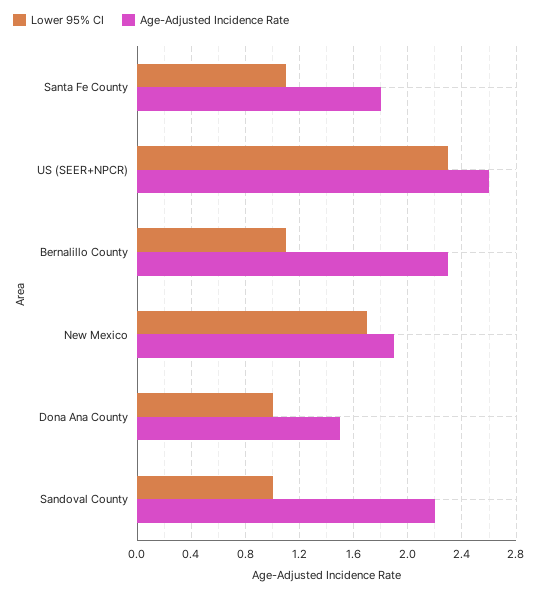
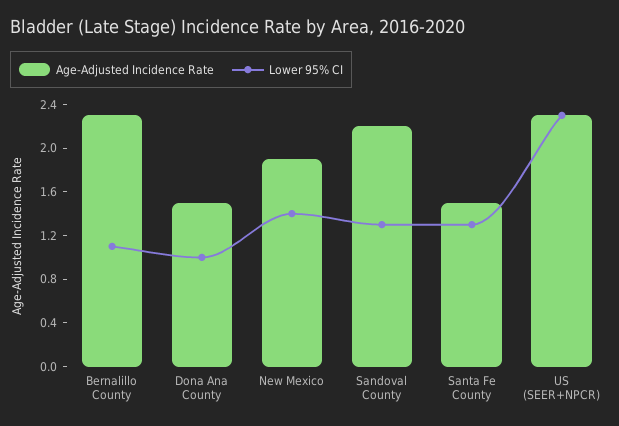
Lower 95% CI, Santa Fe County: 1.1 -> 1.3
Age-Adjusted Incidence Rate, Santa Fe County: 1.8 -> 1.5
Age-Adjusted Incidence Rate, US (SEER+NPCR): 2.6 -> 2.3
Lower 95% CI, New Mexico: 1.7 -> 1.4
Lower 95% CI, Sandoval County: 1 -> 1.3

